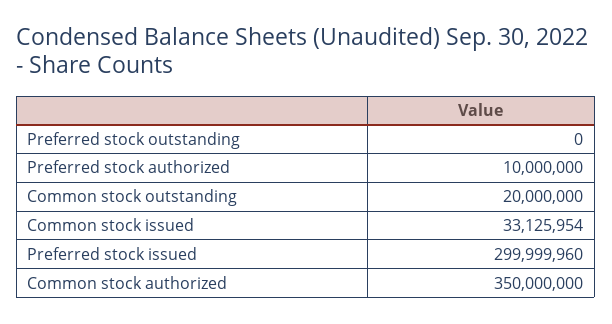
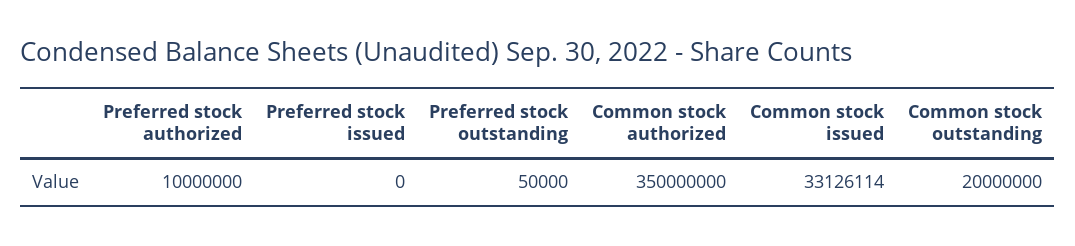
Preferred stock outstanding: 0 -> 50000
Common stock issued: 33125954 -> 33126114
Preferred stock issued: 299999960 -> 0

